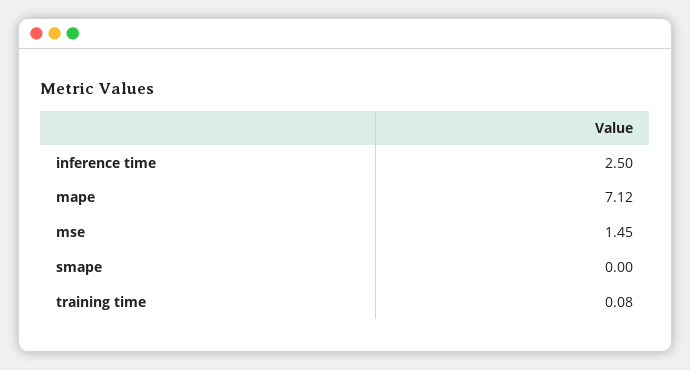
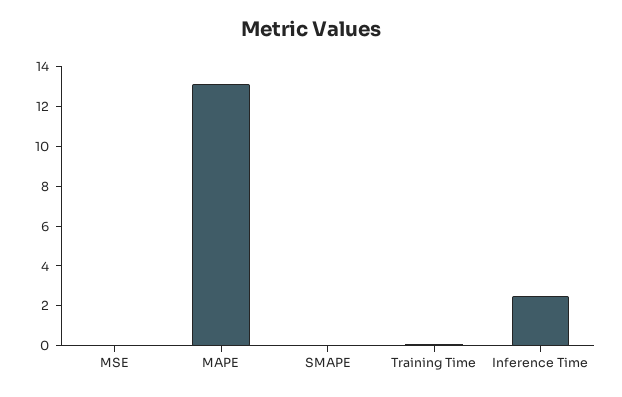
mape: 7.12 -> 13
mse: 1.45 -> 0

